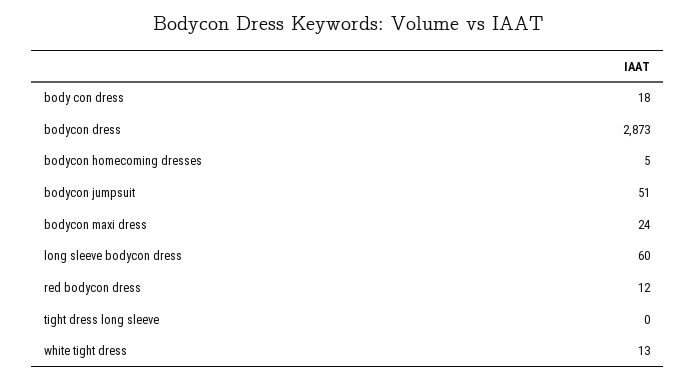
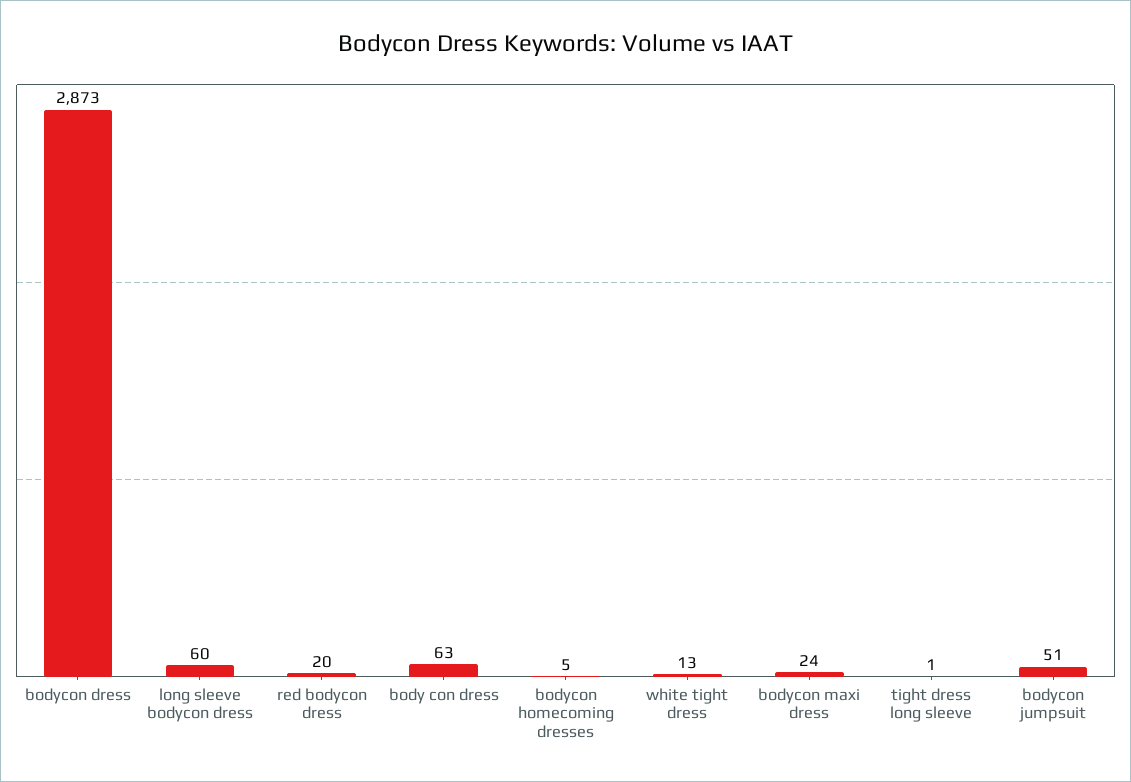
body con dress: 18 -> 63
red bodycon dress: 12 -> 20
tight dress long sleeve: 0 -> 1

